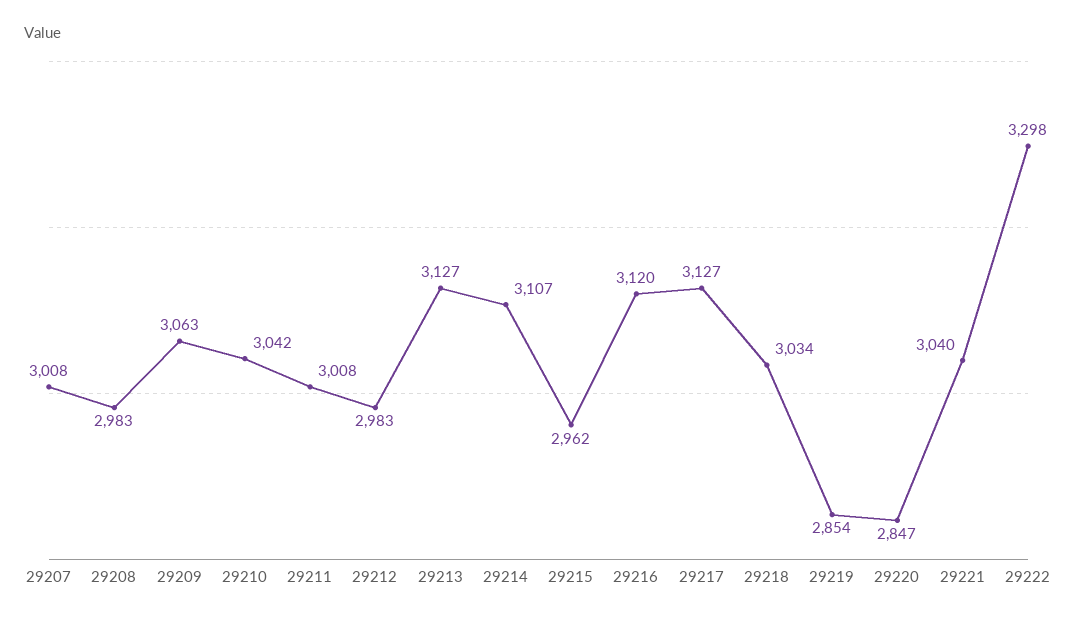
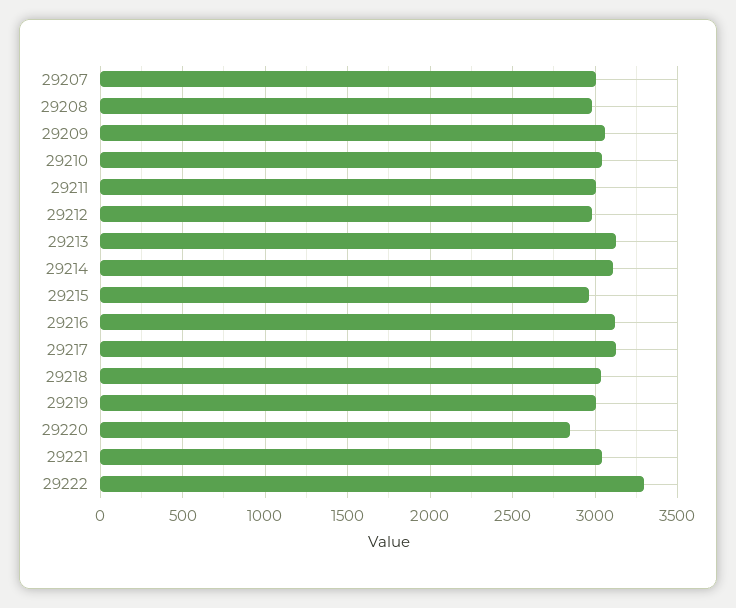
29219: 2854 -> 3000

